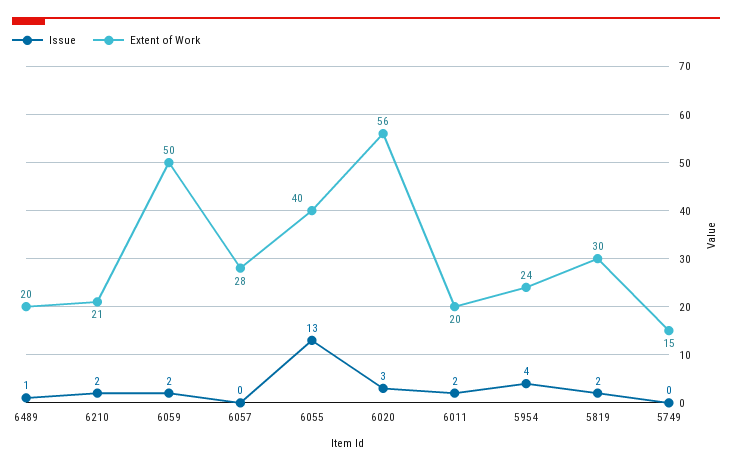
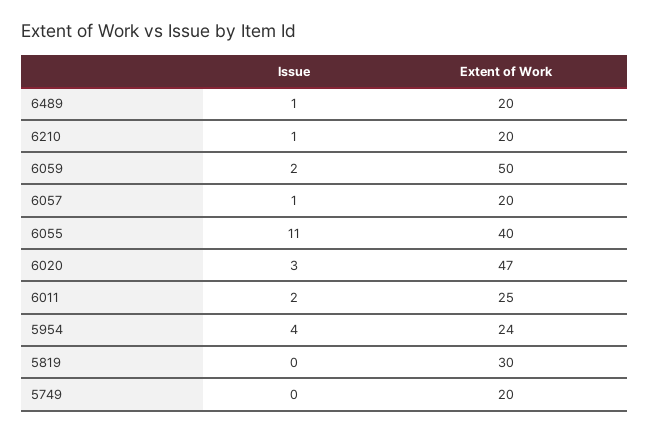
Issue, 6210: 2 -> 1
Extent of Work, 6210: 21 -> 20
Issue, 6057: 0 -> 1
Extent of Work, 6057: 28 -> 20
Issue, 6055: 13 -> 11
Extent of Work, 6020: 56 -> 47
Extent of Work, 6011: 20 -> 25
Issue, 5819: 2 -> 0
Extent of Work, 5749: 15 -> 20

